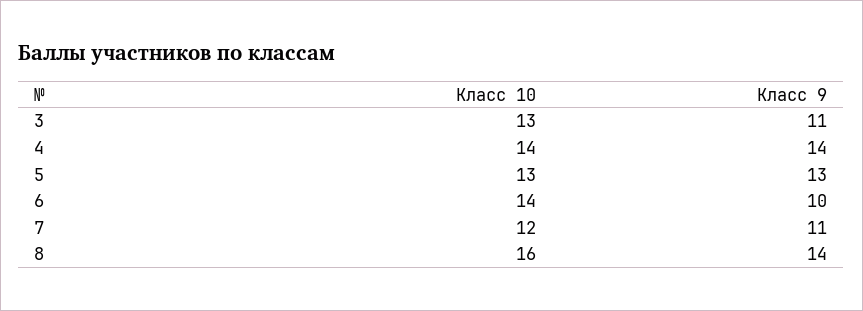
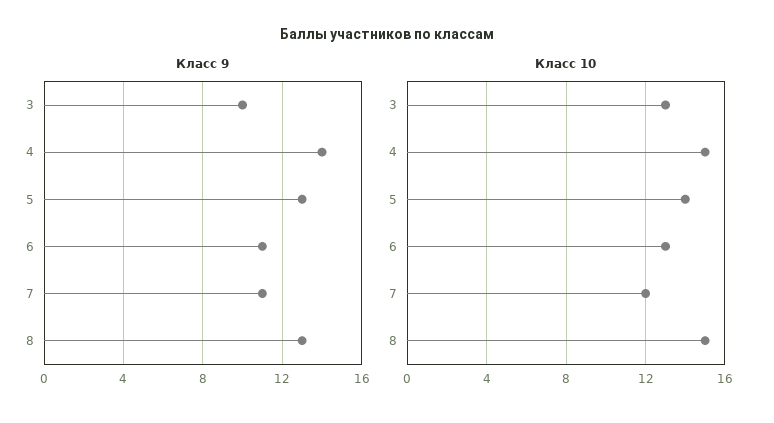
Класс 9, 3: 11 -> 10
Класс 10, 4: 14 -> 15
Класс 10, 5: 13 -> 14
Класс 10, 6: 14 -> 13
Класс 9, 6: 10 -> 11
Класс 10, 8: 16 -> 15
Класс 9, 8: 14 -> 13

